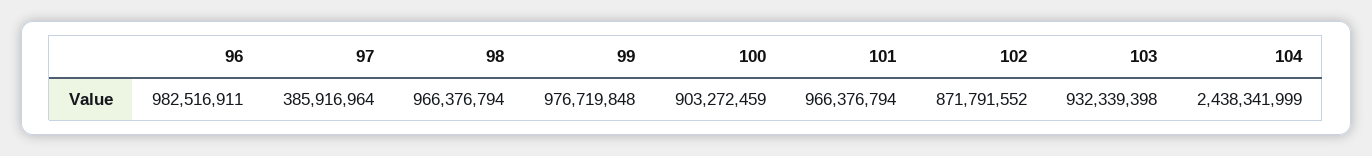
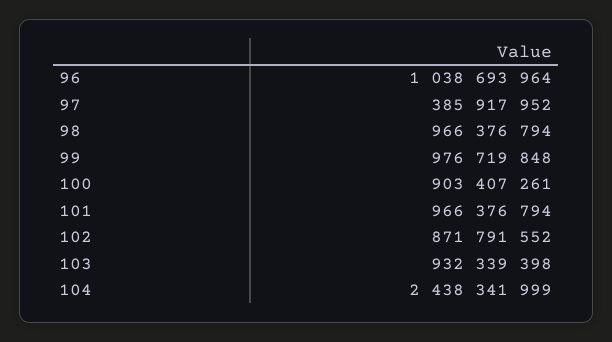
96: 982516911 -> 1038693964
97: 385916964 -> 385917952
100: 903272459 -> 903407261

